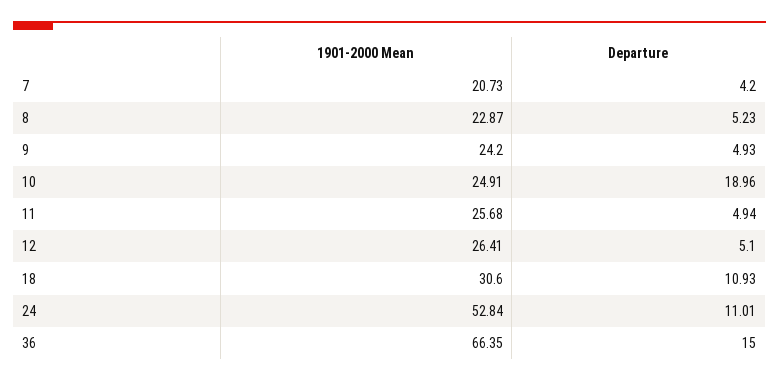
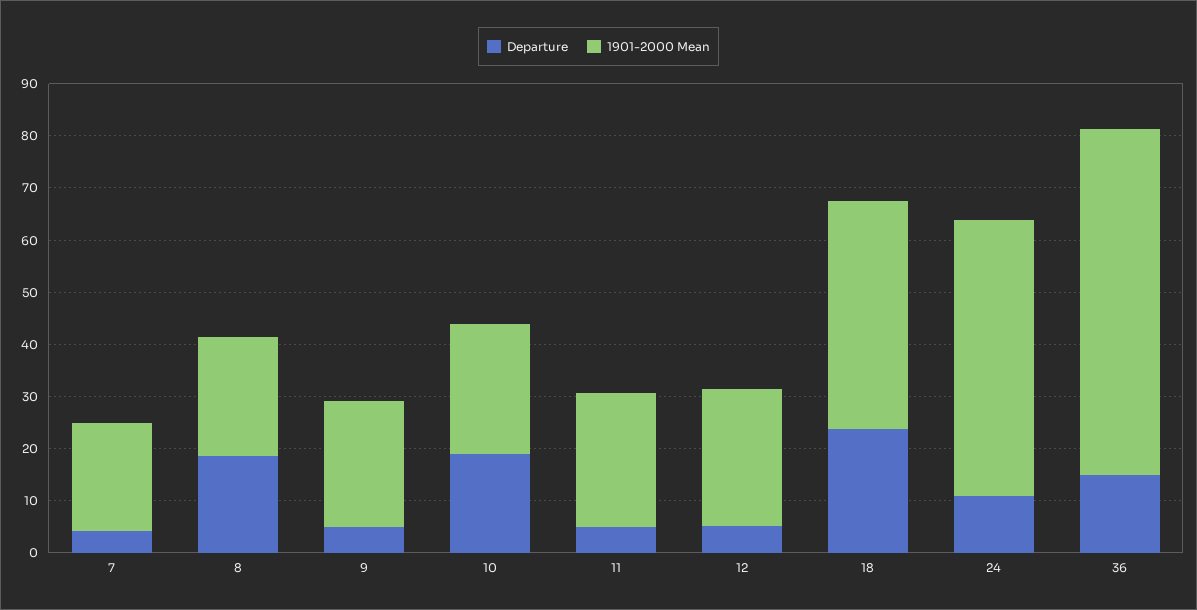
Departure, 8: 5.23 -> 18
1901-2000 Mean, 18: 30.6 -> 44
Departure, 18: 10.93 -> 24

